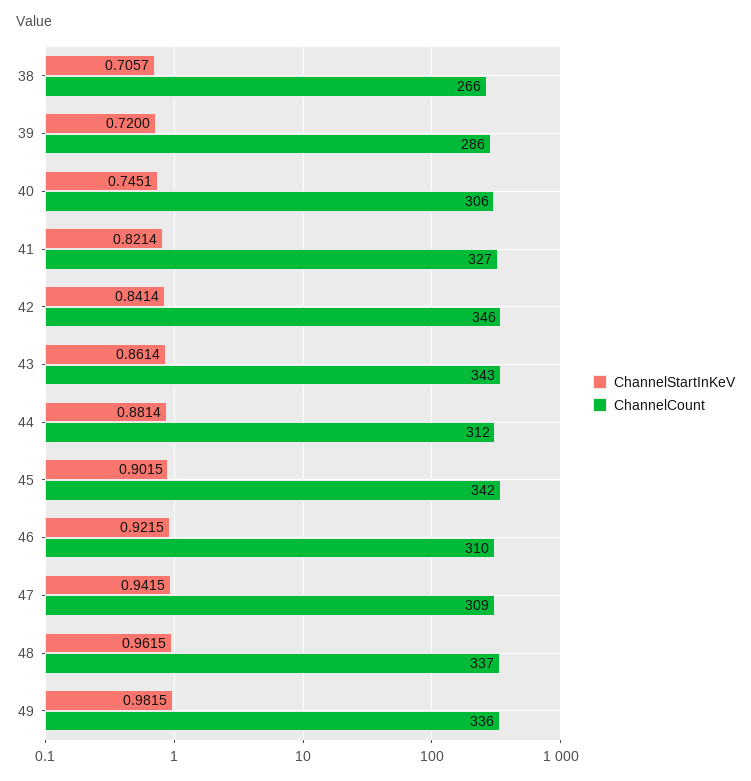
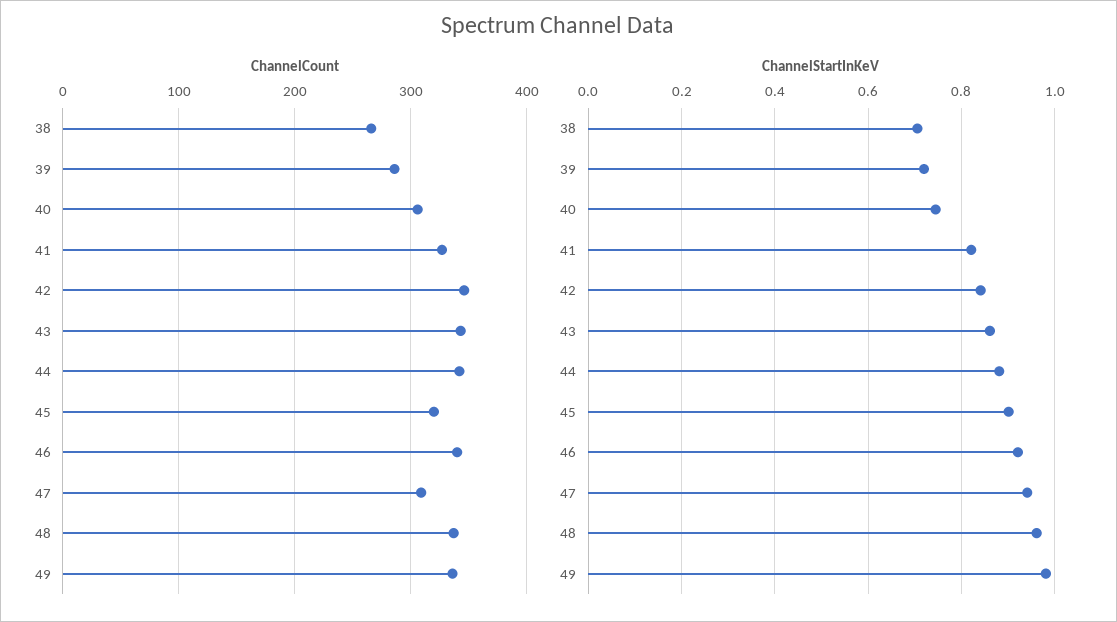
ChannelCount, 44: 312 -> 340
ChannelCount, 45: 342 -> 320
ChannelCount, 46: 310 -> 340

